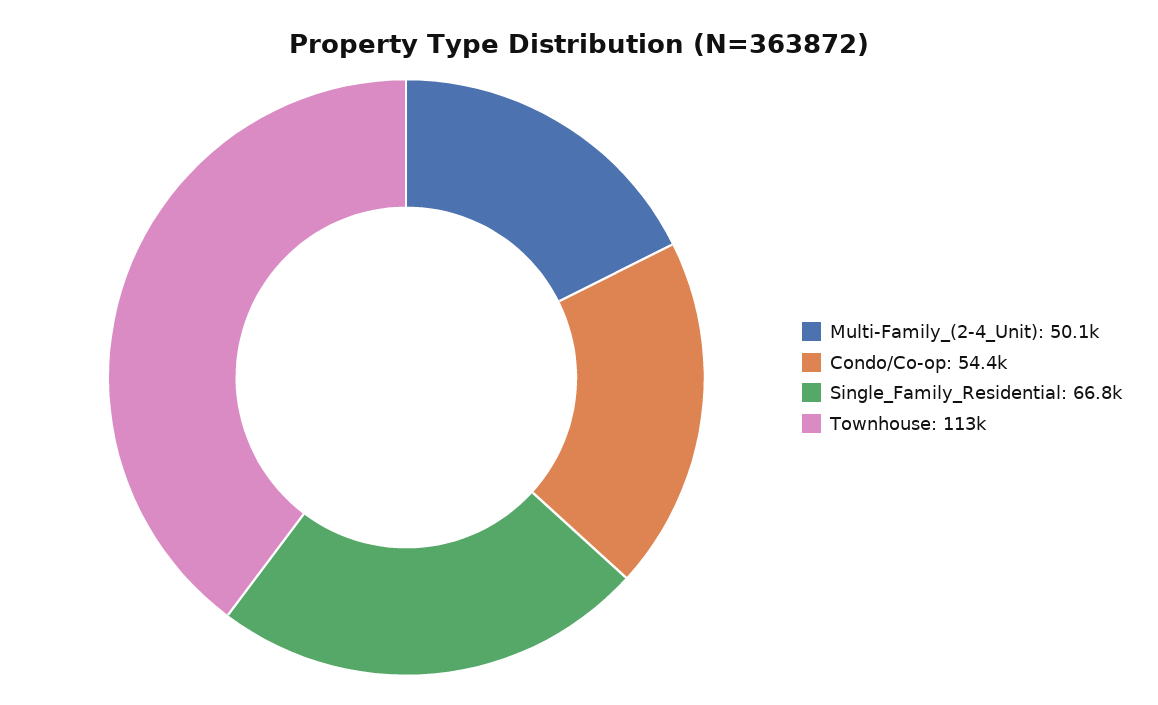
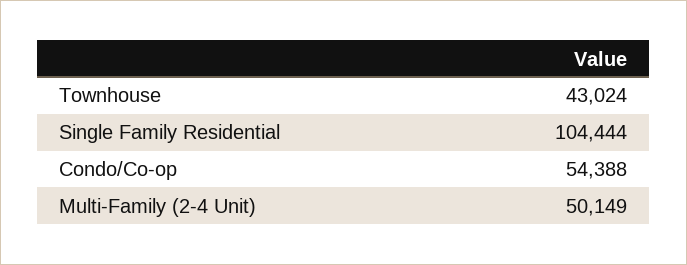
Single_Family_Residential: 66800 -> 104444
Townhouse: 113000 -> 43024

